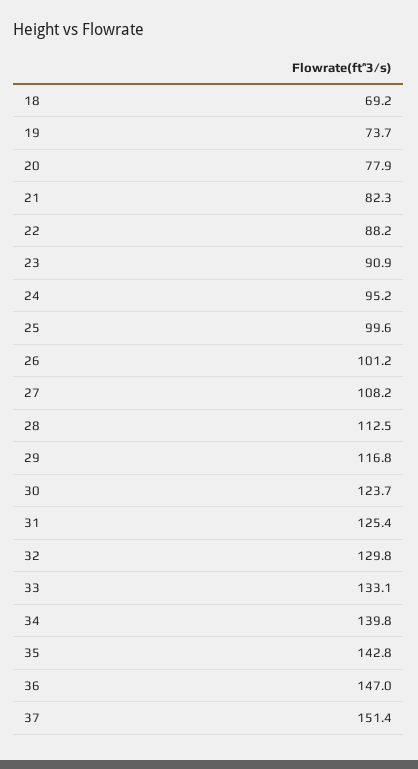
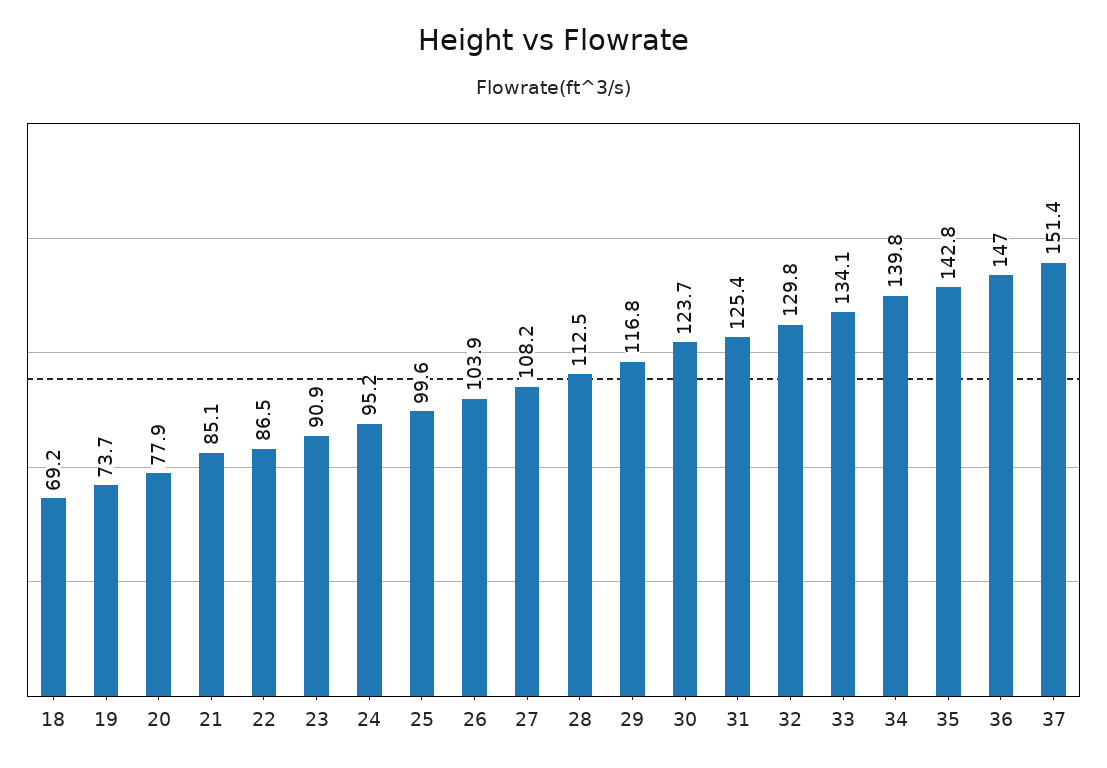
21: 82.3 -> 85.1
22: 88.2 -> 86.5
26: 101.2 -> 103.9
33: 133.1 -> 134.1

